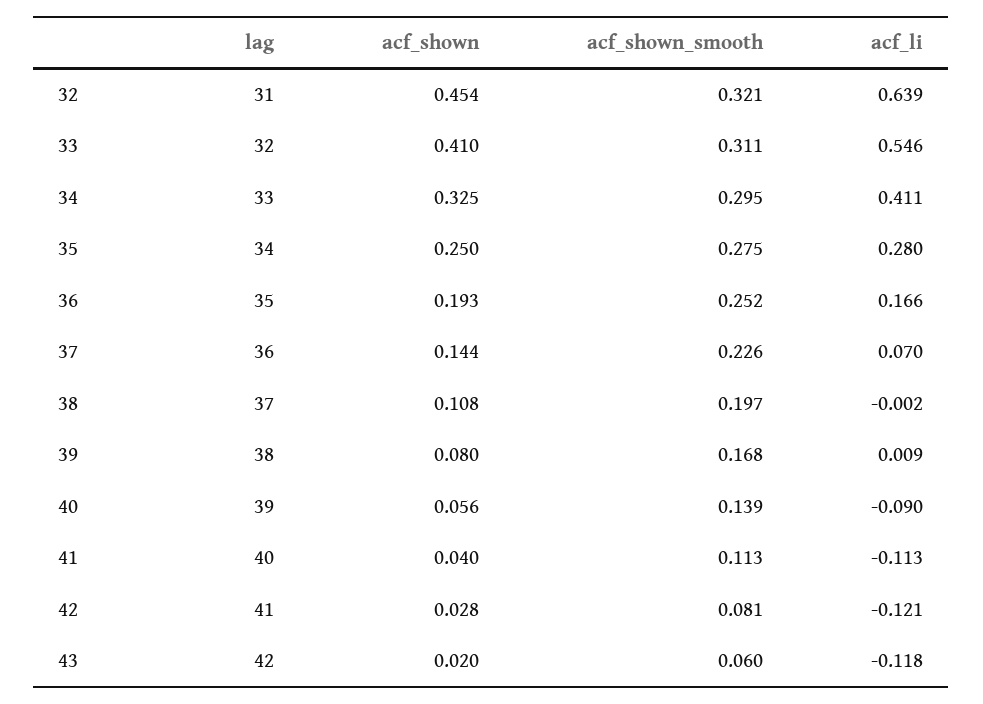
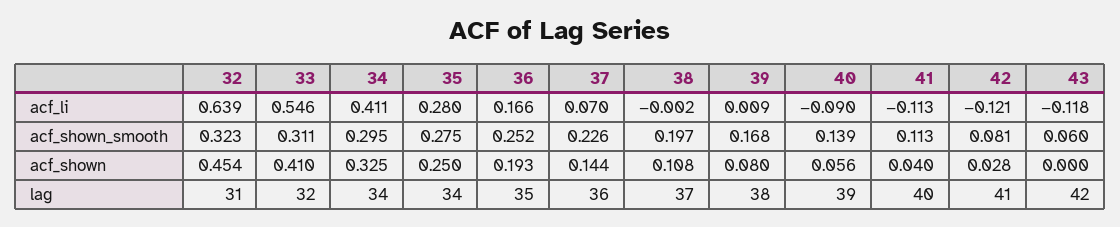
acf_shown_smooth, 32: 0.321 -> 0.323
lag, 34: 33 -> 34
acf_shown, 43: 0.02 -> 0

